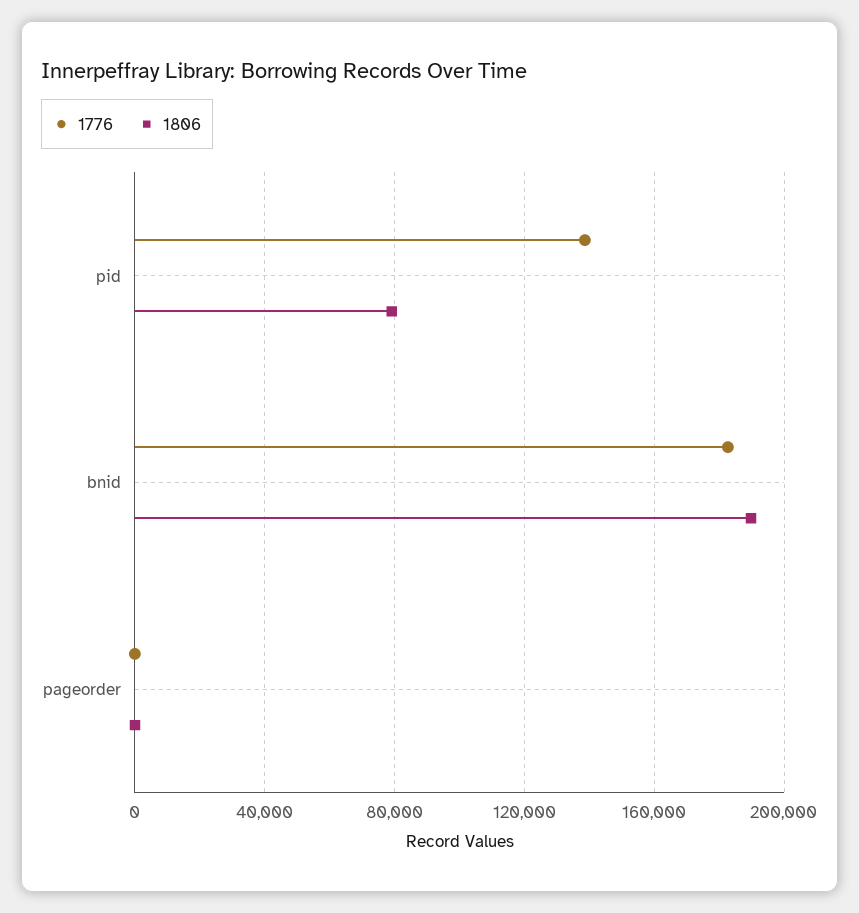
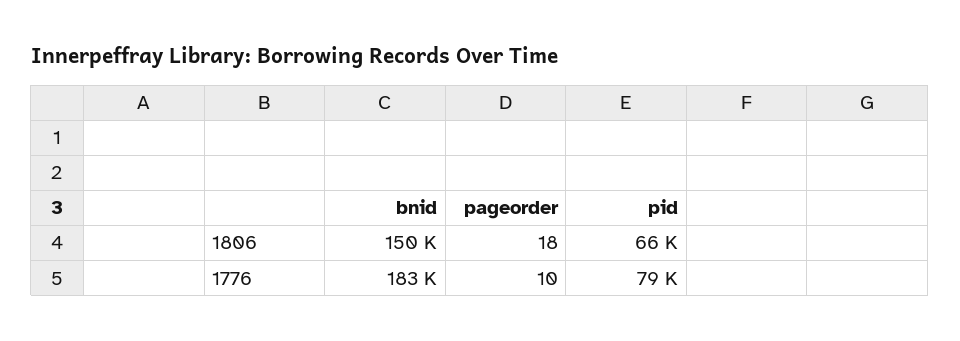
1776, pid: 140000 -> 79000
1806, pid: 80000 -> 66000
1806, bnid: 190000 -> 150000

